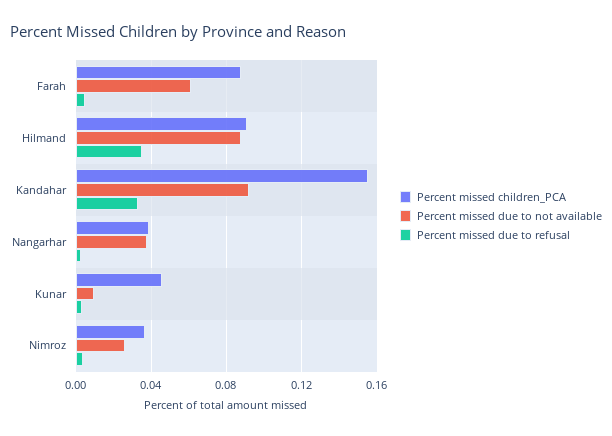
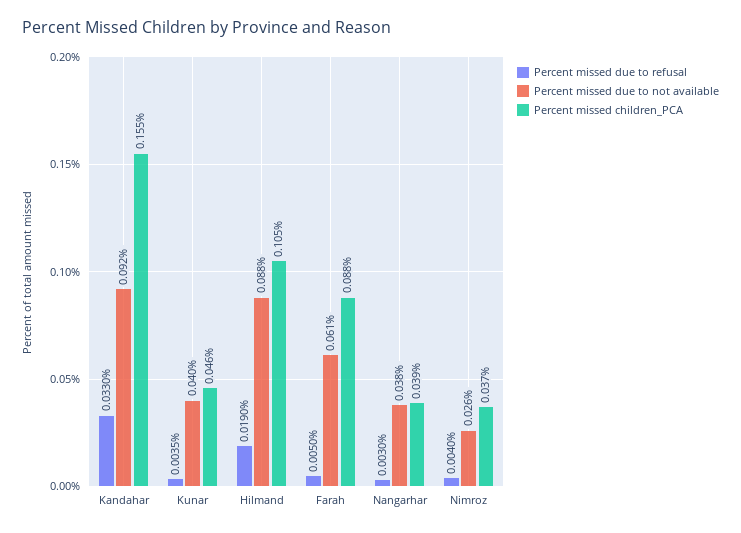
Percent missed children_PCA, Hilmand: 0.09 -> 0.105
Percent missed due to refusal, Hilmand: 0.035 -> 0.019
Percent missed due to not available, Kunar: 0.01 -> 0.04

